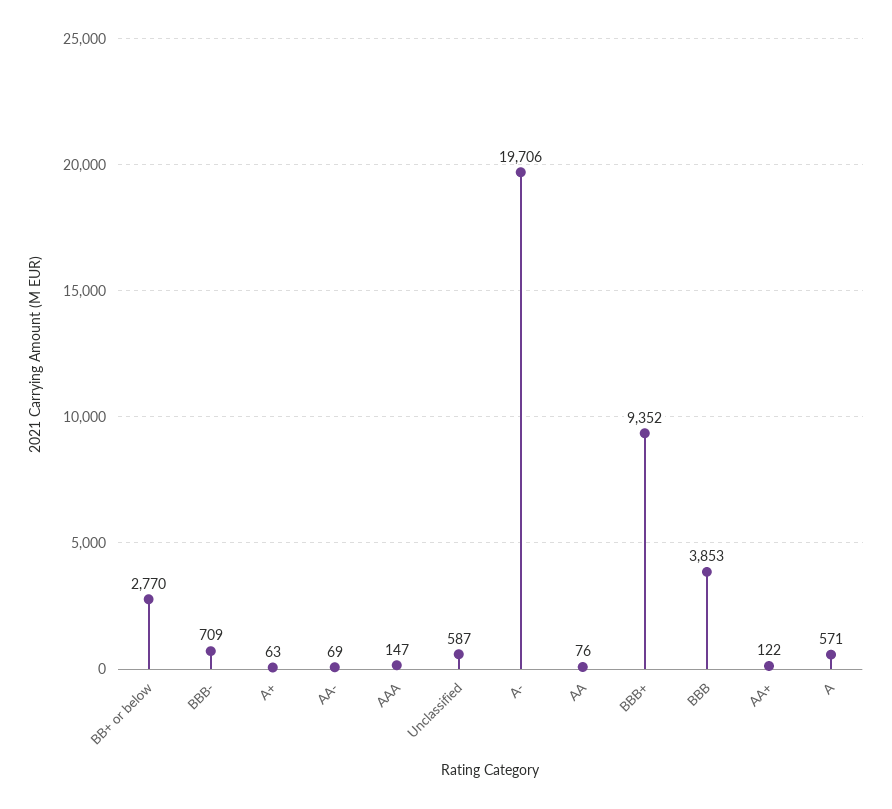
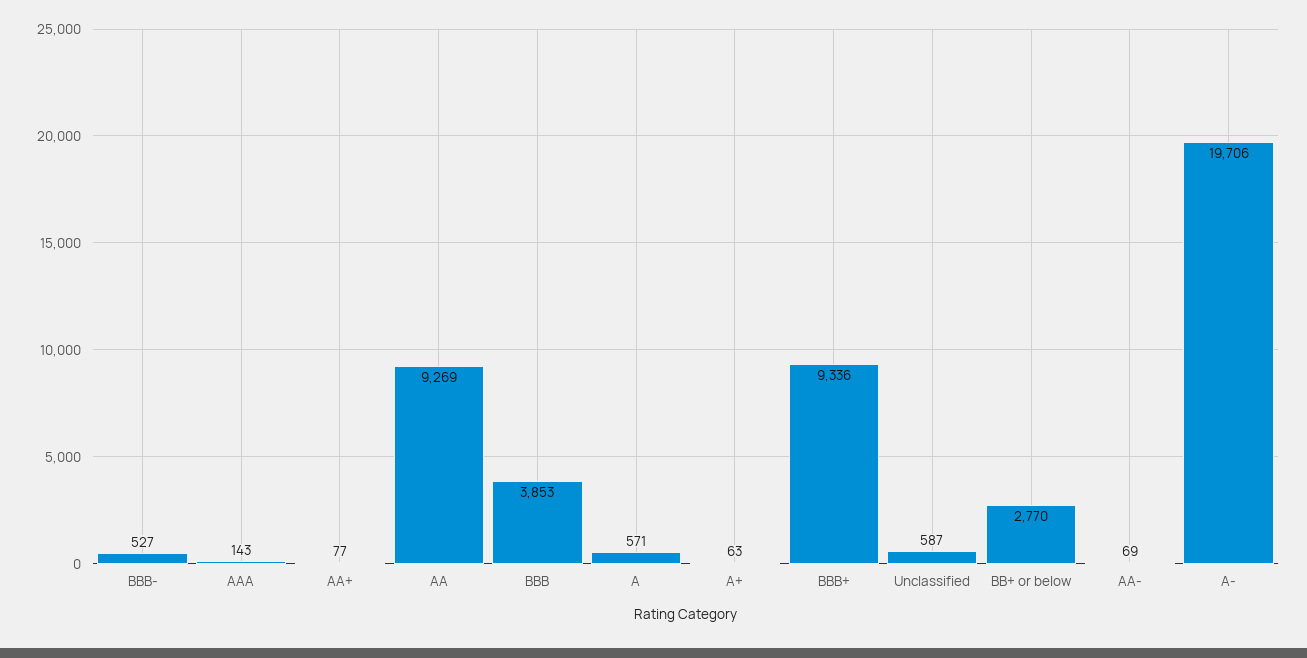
BBB-: 709 -> 527
AAA: 147 -> 143
AA: 76 -> 9269
BBB+: 9352 -> 9336
AA+: 122 -> 77

